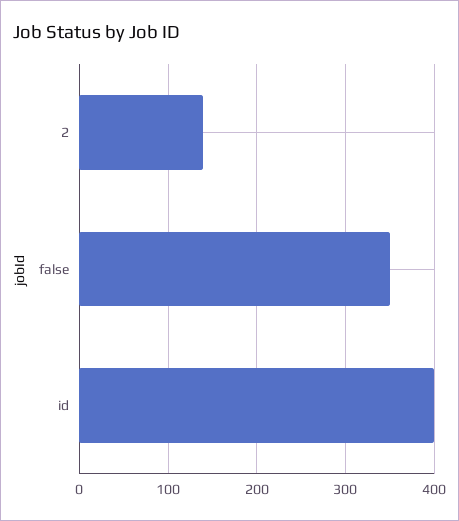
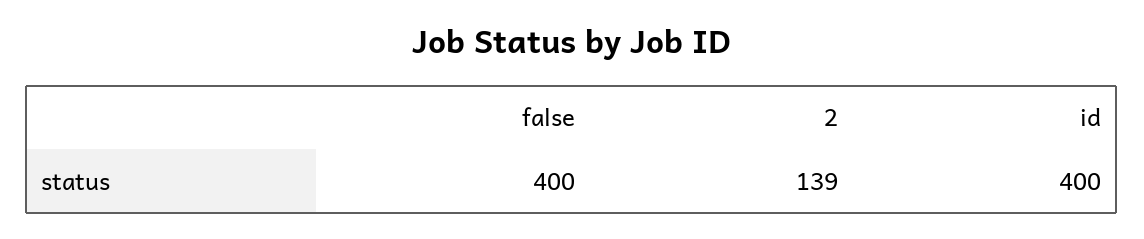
false: 350 -> 400

